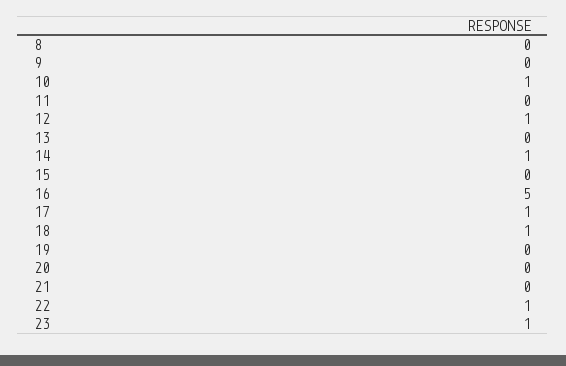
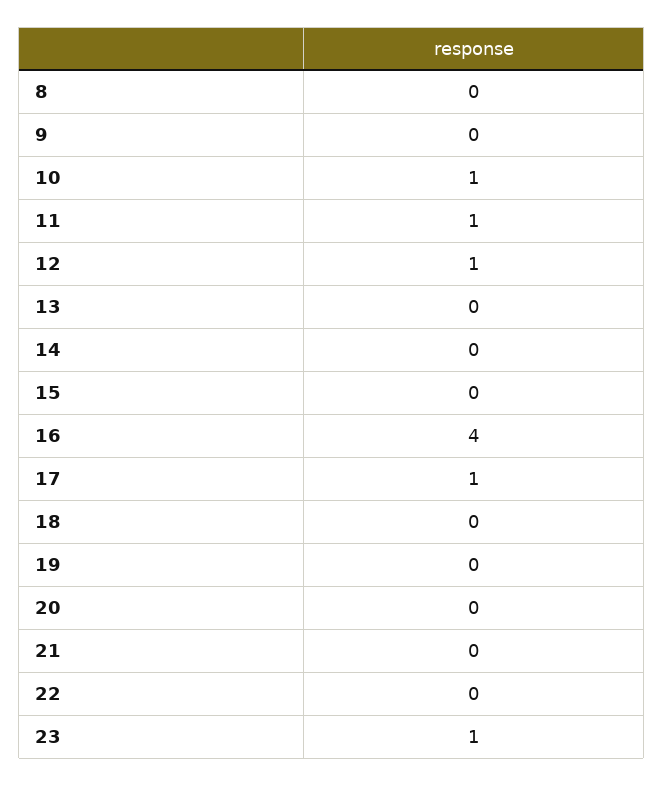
11: 0 -> 1
14: 1 -> 0
16: 5 -> 4
18: 1 -> 0
22: 1 -> 0

